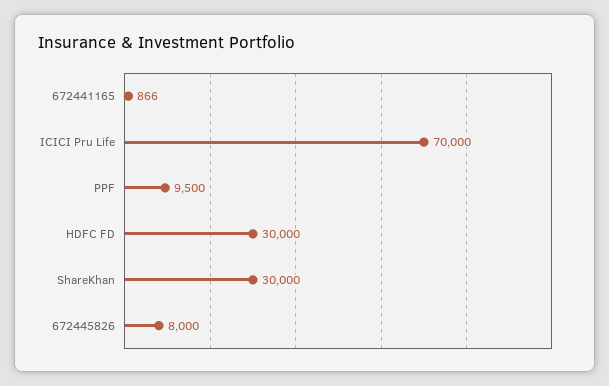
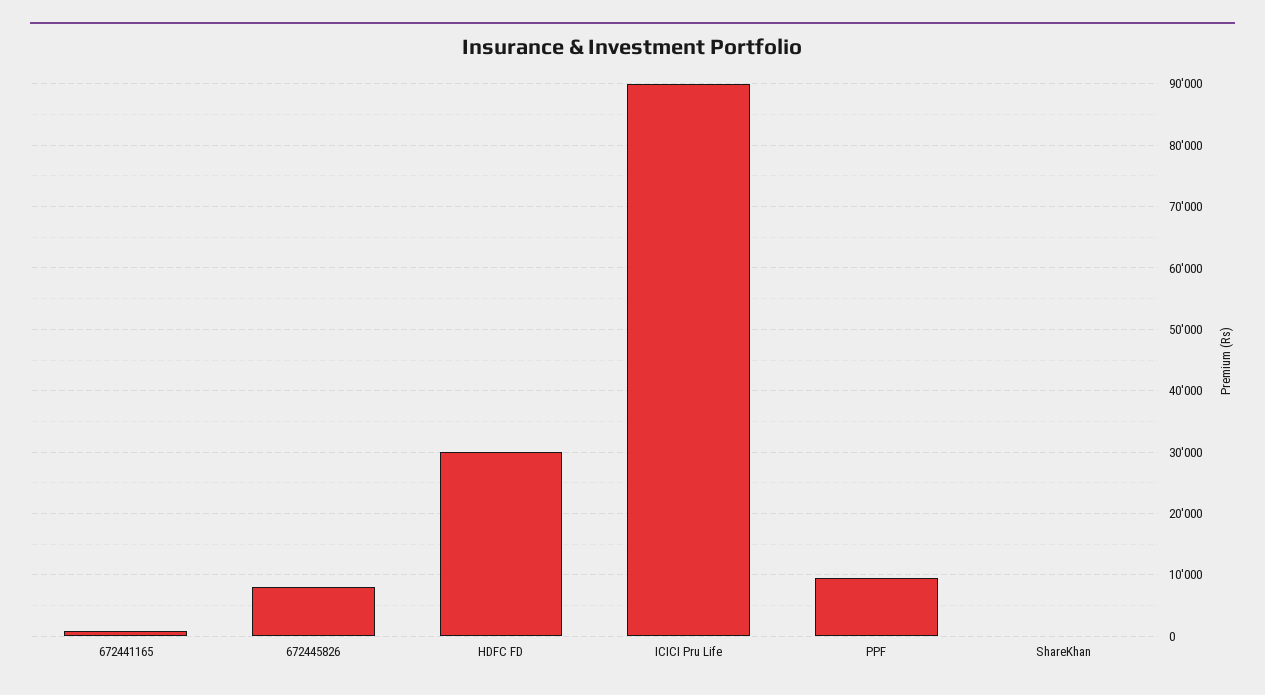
ICICI Pru Life: 70000 -> 90000
ShareKhan: 30000 -> 0

